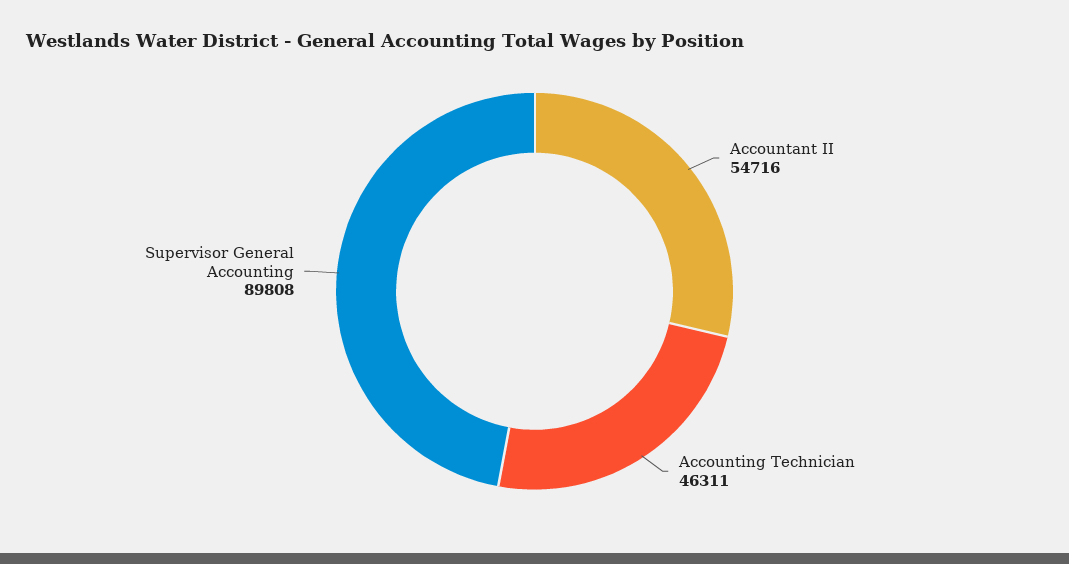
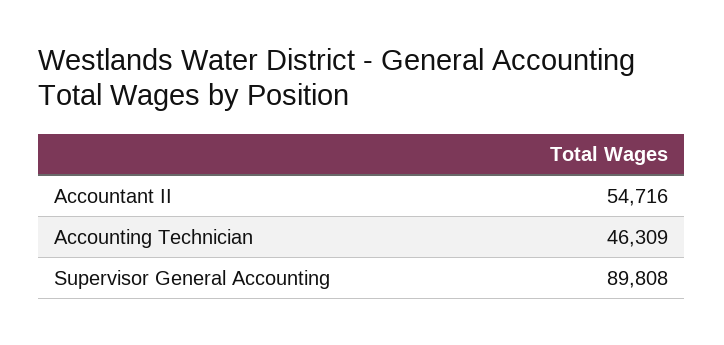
Accounting Technician: 46311 -> 46309

